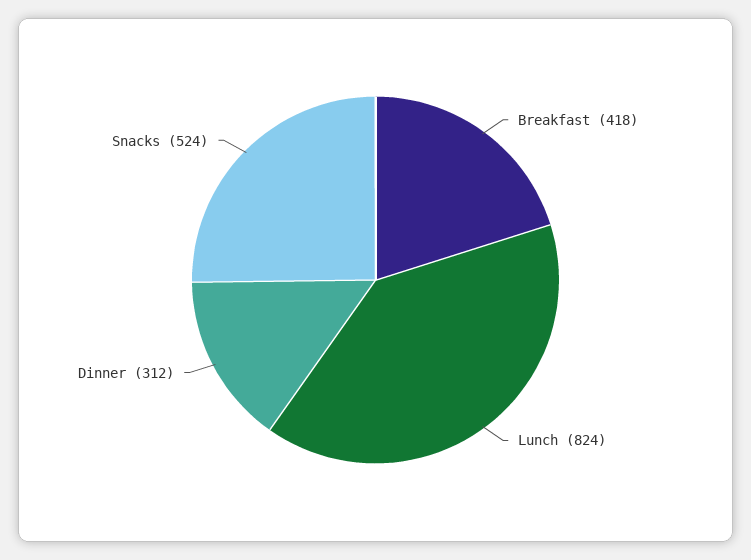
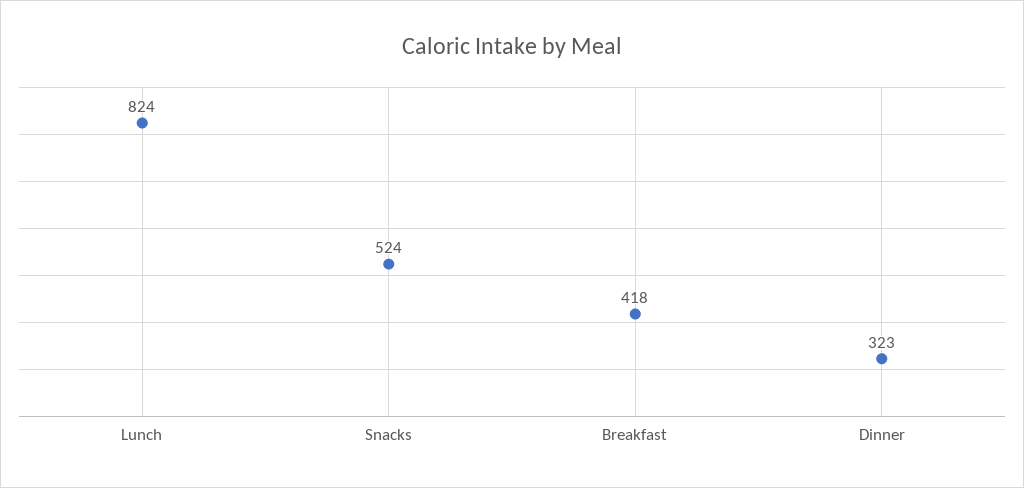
Dinner: 312 -> 323

